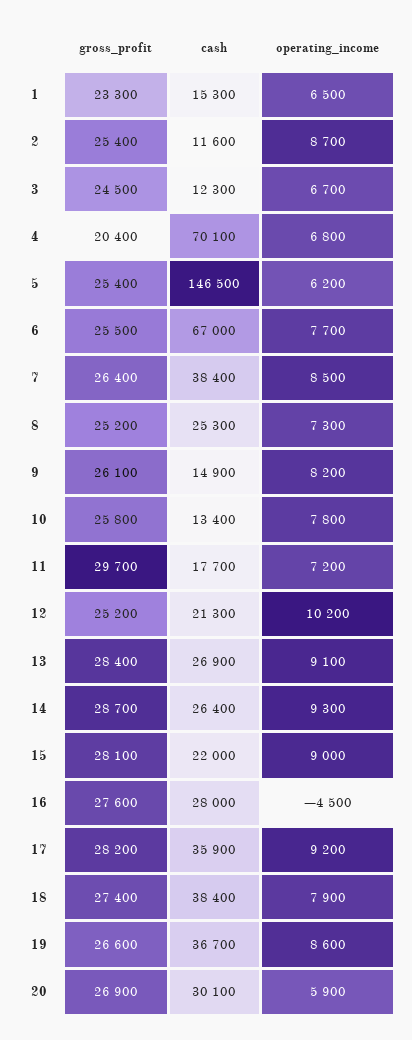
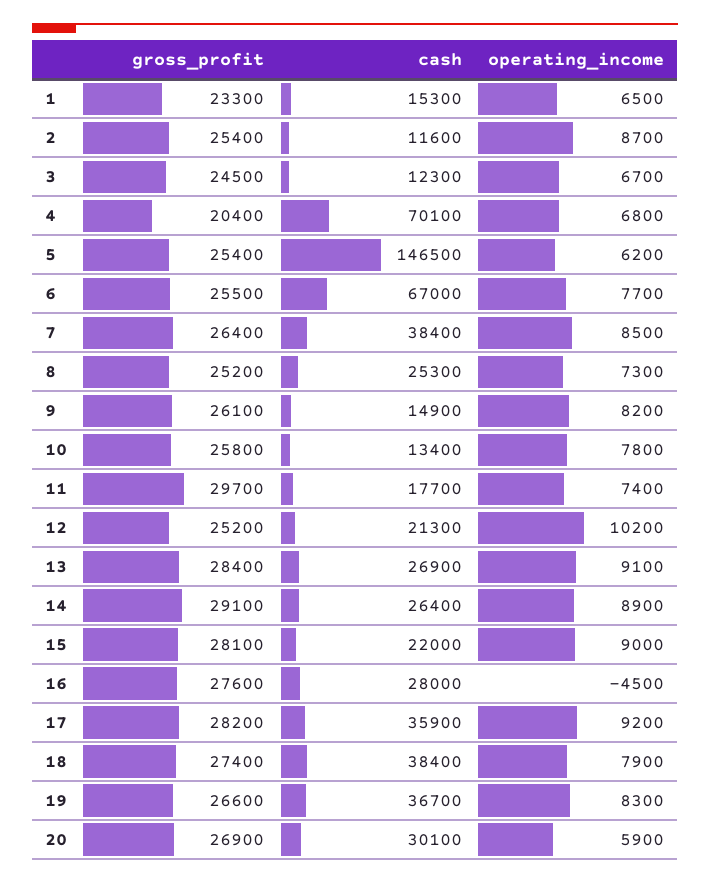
operating_income, 11: 7200 -> 7400
gross_profit, 14: 28700 -> 29100
operating_income, 14: 9300 -> 8900
operating_income, 19: 8600 -> 8300

